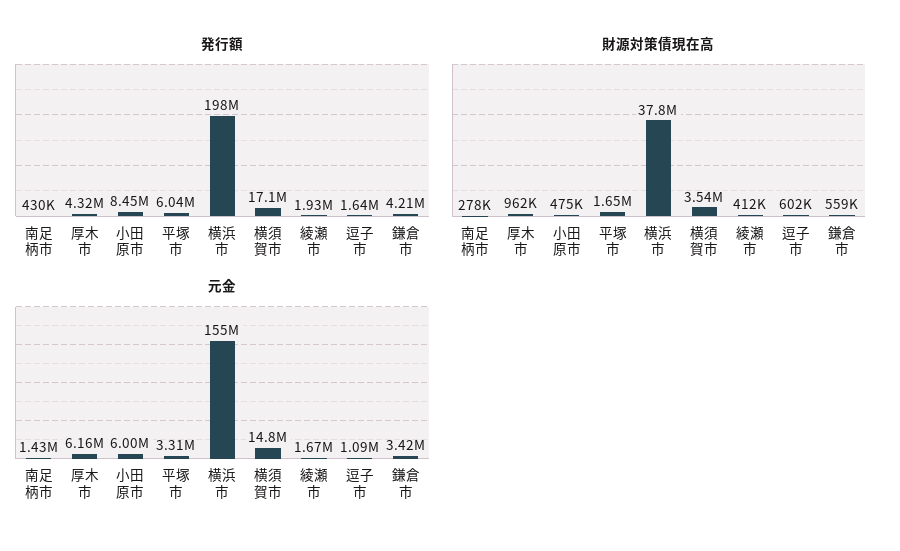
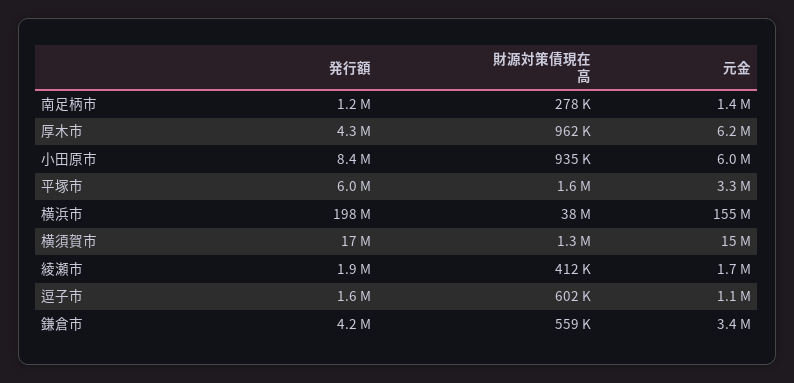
発行額, 南足柄市: 430000 -> 1200000
財源対策債現在高, 小田原市: 475000 -> 935000
財源対策債現在高, 横須賀市: 3540000 -> 1300000

